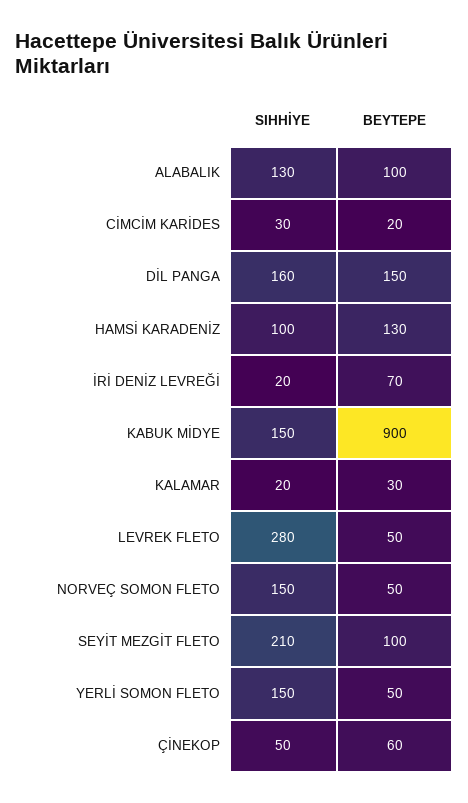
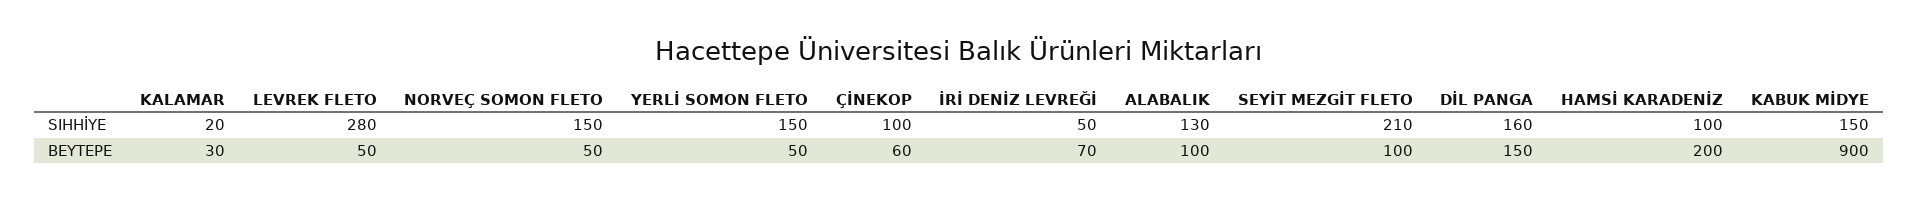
SIHHİYE, CİMCİM KARİDES: 30 -> none
BEYTEPE, CİMCİM KARİDES: 20 -> none
BEYTEPE, HAMSİ KARADENİZ: 130 -> 200
SIHHİYE, İRİ DENİZ LEVREĞİ: 20 -> 50
SIHHİYE, ÇİNEKOP: 50 -> 100

